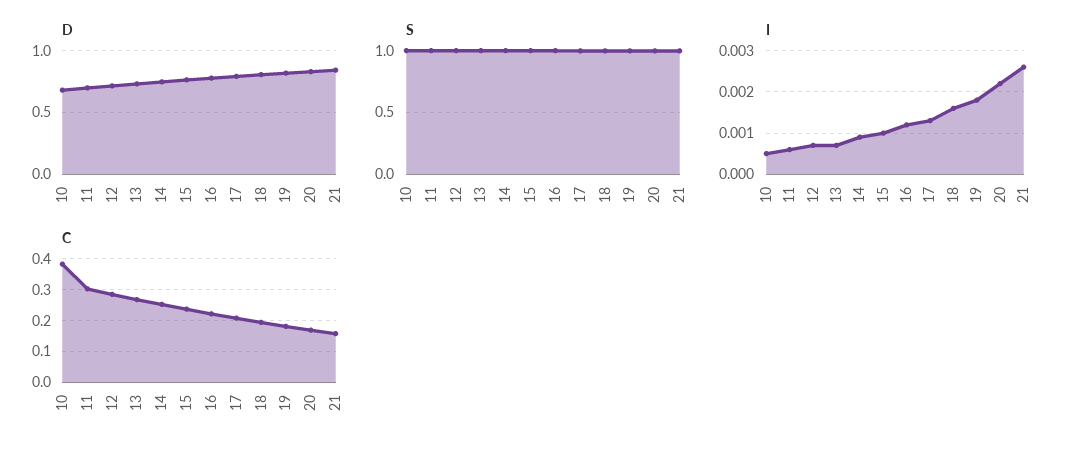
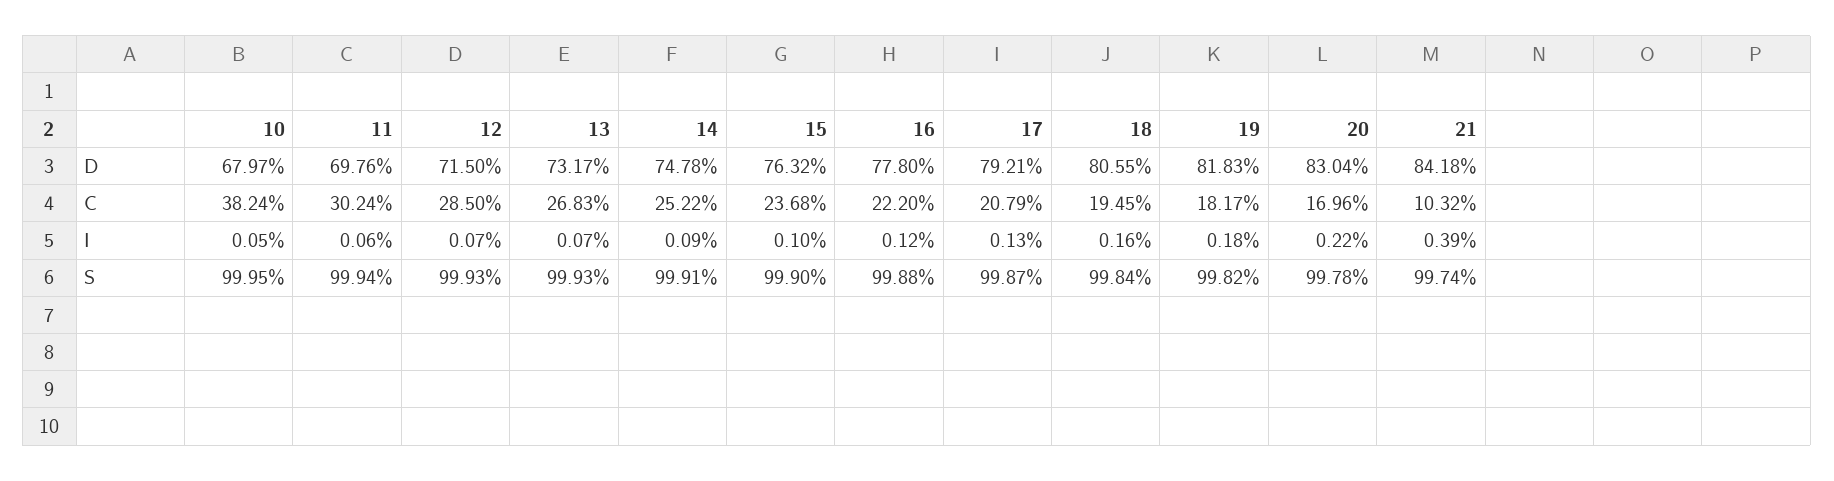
I, 21: 0.0025 -> 0.0039
C, 21: 0.16 -> 0.1032

